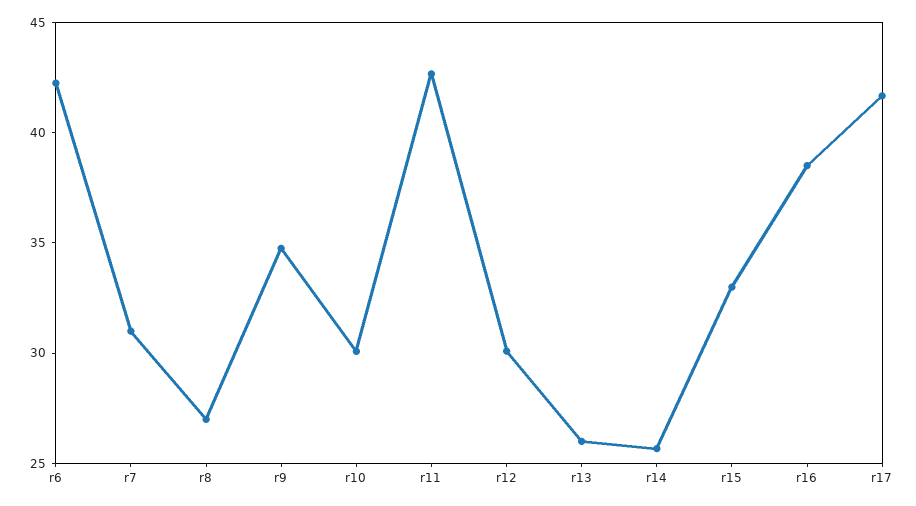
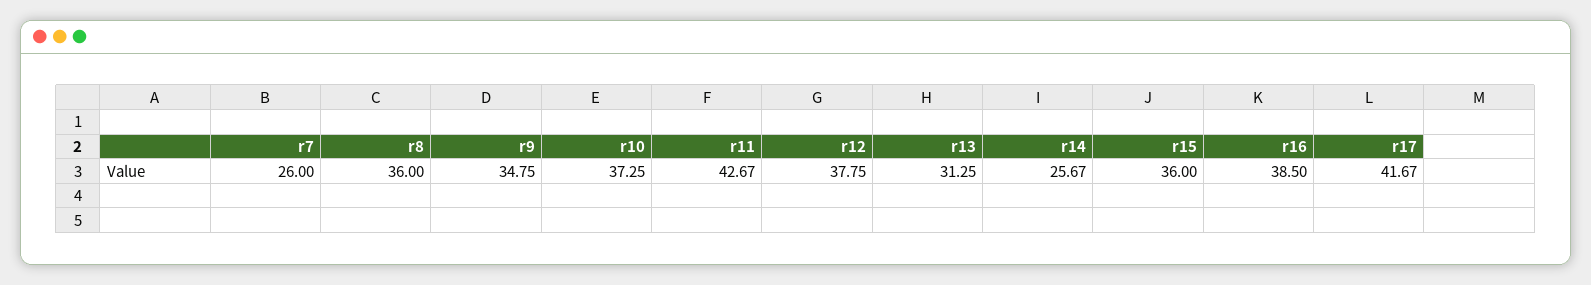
r6: 42 -> none
r7: 31 -> 26
r8: 27 -> 36
r10: 30 -> 37.25
r12: 30 -> 37.75
r13: 26 -> 31.25
r15: 33 -> 36

